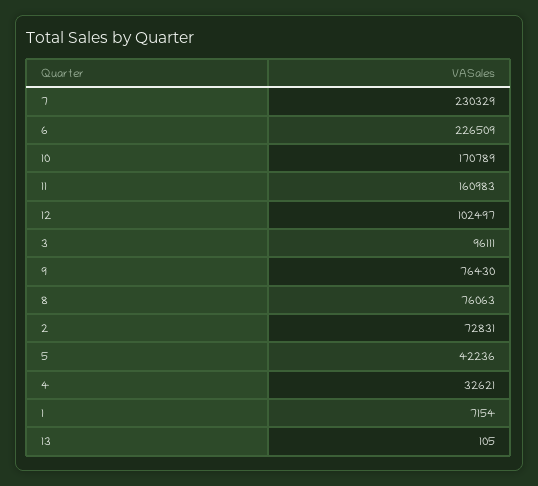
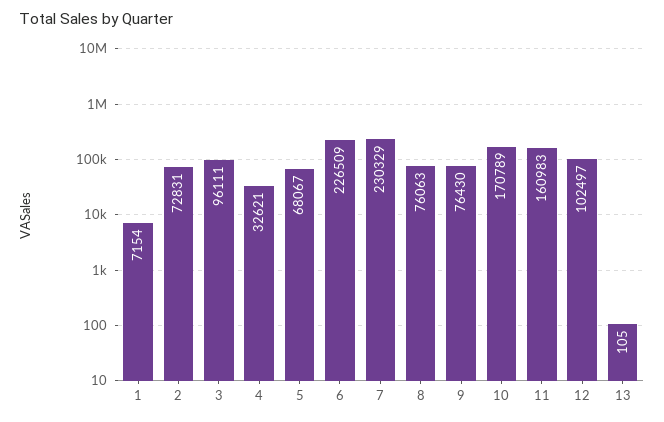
5: 42236 -> 68067

